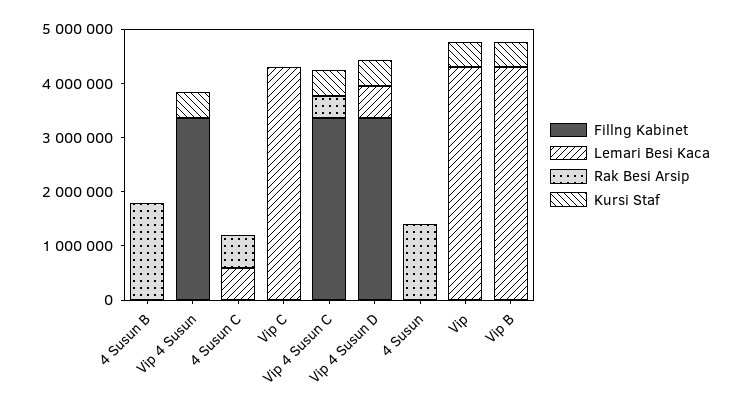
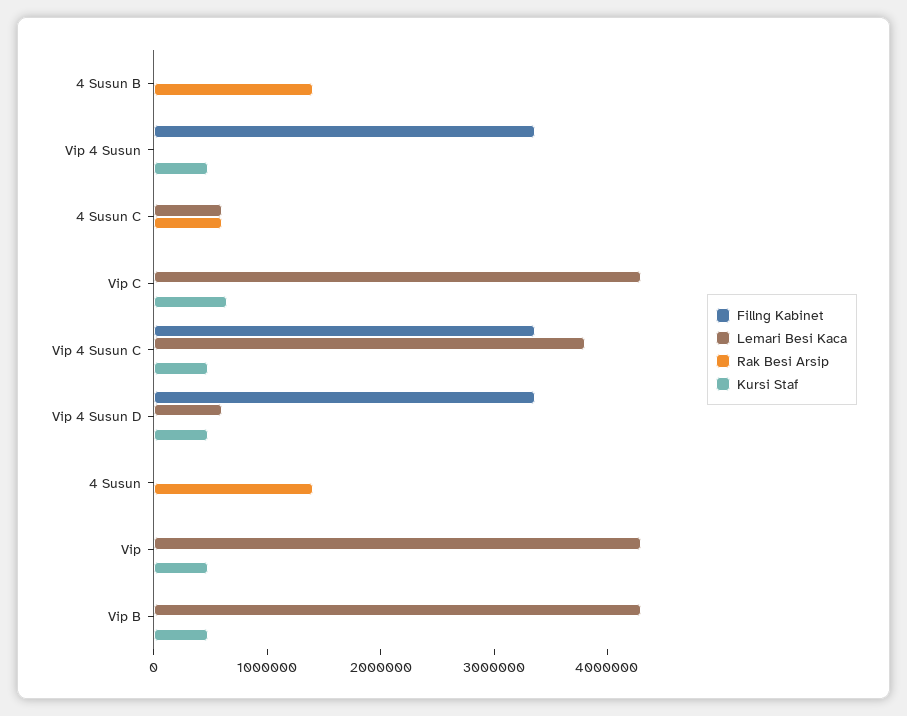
Rak Besi Arsip, 4 Susun B: 1800000 -> 1400000
Kursi Staf, Vip C: 0 -> 600000
Lemari Besi Kaca, Vip 4 Susun C: 0 -> 3800000
Rak Besi Arsip, Vip 4 Susun C: 400000 -> 0

